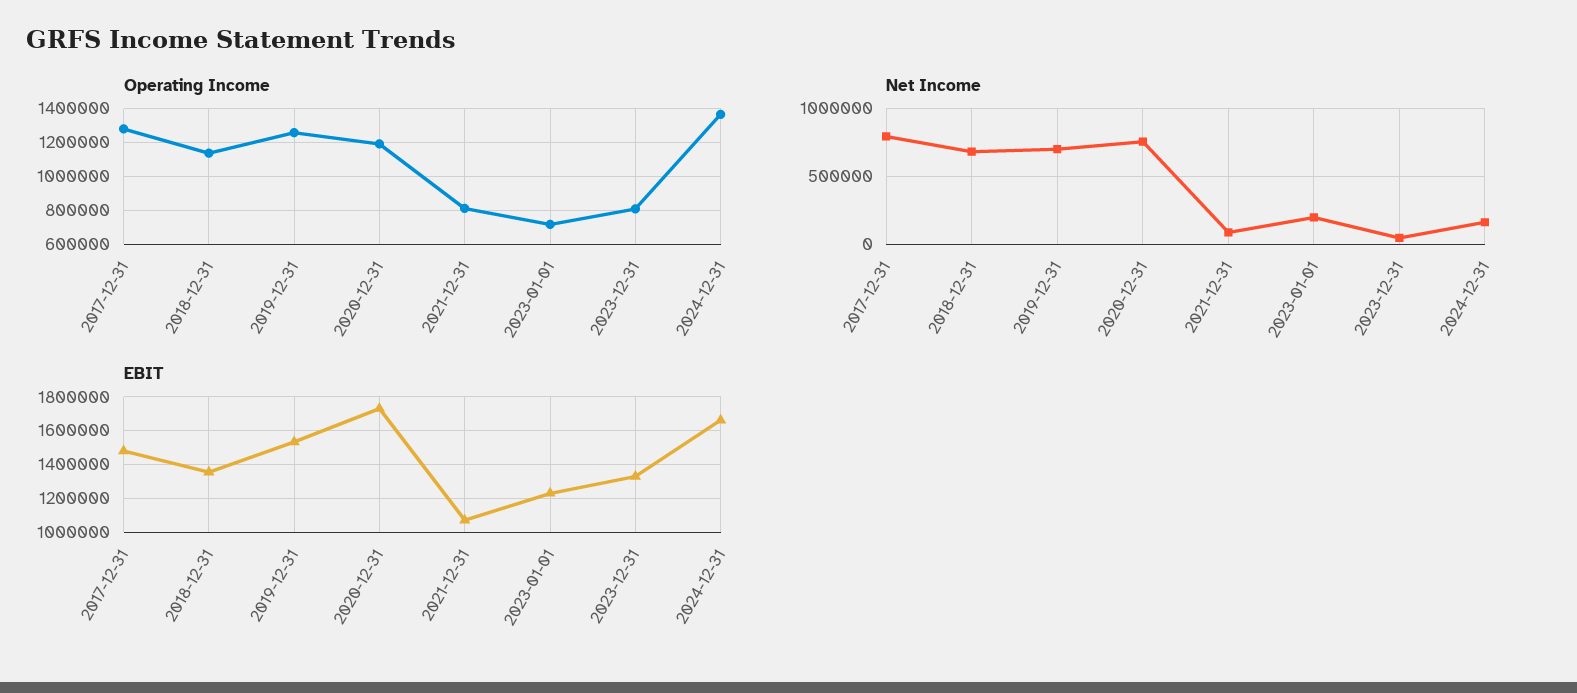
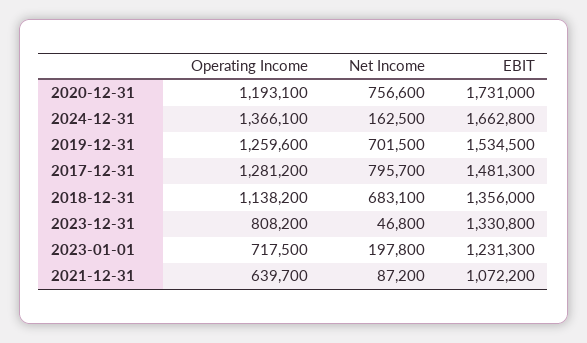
Operating Income, 2021-12-31: 800000 -> 639700

